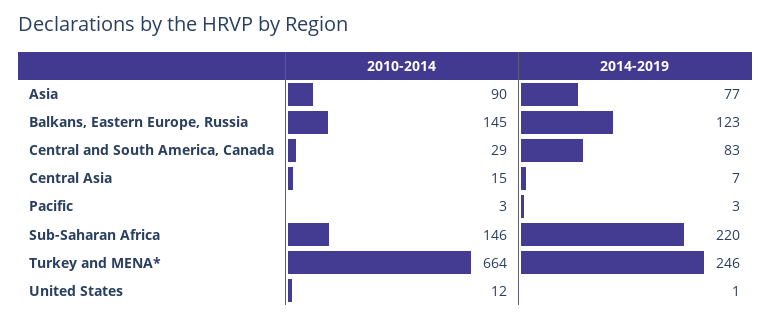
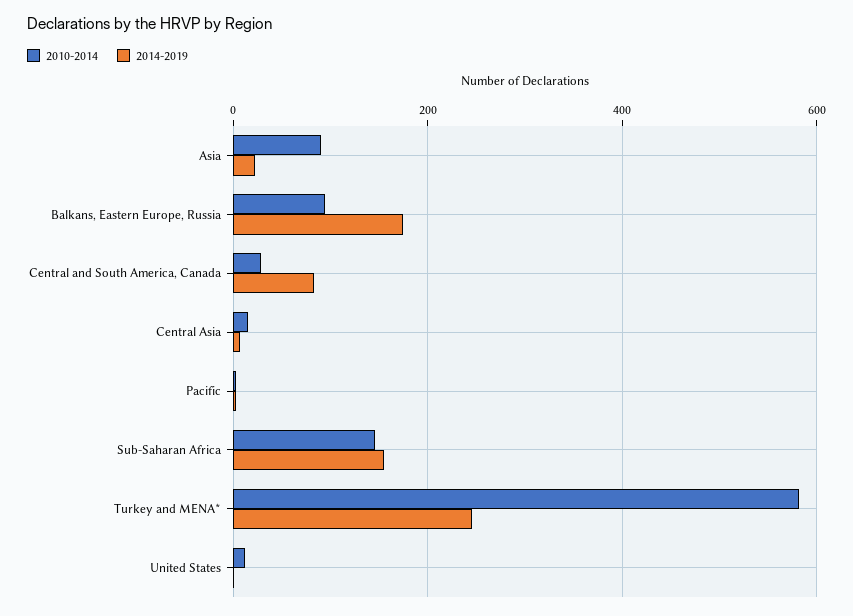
2014-2019, Asia: 77 -> 20
2010-2014, Balkans, Eastern Europe, Russia: 145 -> 100
2014-2019, Balkans, Eastern Europe, Russia: 123 -> 180
2014-2019, Sub-Saharan Africa: 220 -> 160
2010-2014, Turkey and MENA*: 664 -> 580

